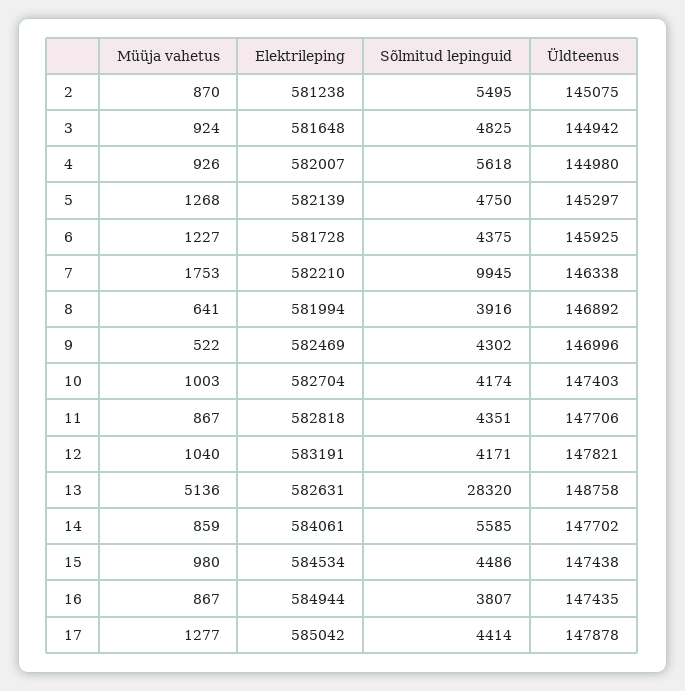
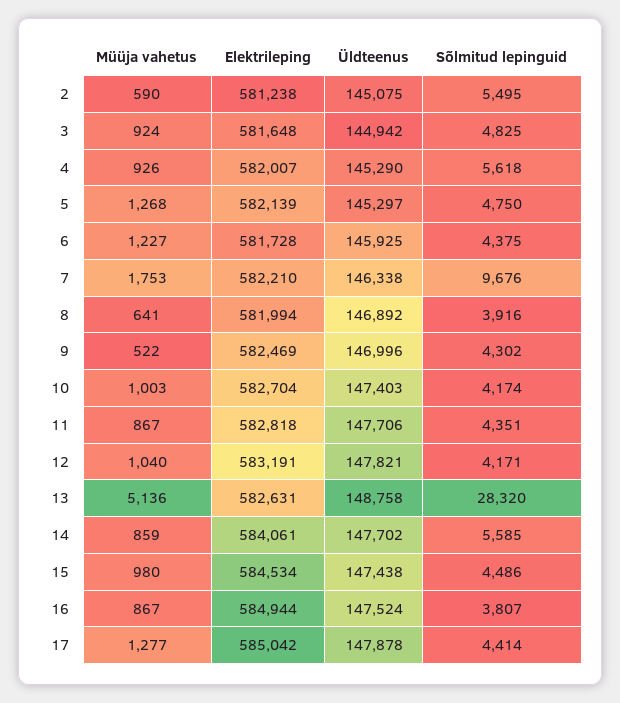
Müüja vahetus, 2: 870 -> 590
Üldteenus, 4: 144980 -> 145290
Sõlmitud lepinguid, 7: 9945 -> 9676
Üldteenus, 16: 147435 -> 147524

